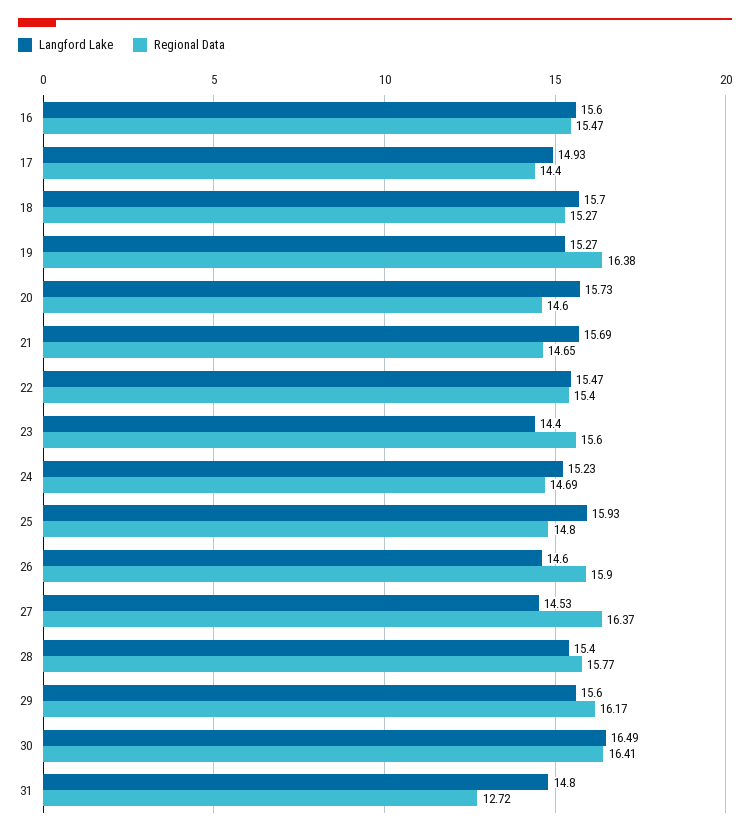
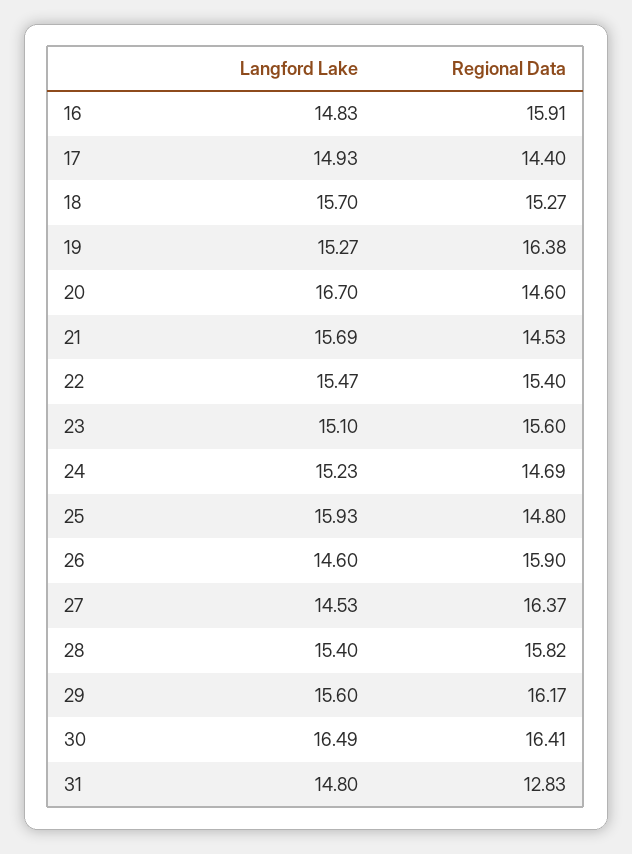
Langford Lake, 16: 15.6 -> 14.83
Regional Data, 16: 15.47 -> 15.91
Langford Lake, 20: 15.73 -> 16.7
Regional Data, 21: 14.65 -> 14.53
Langford Lake, 23: 14.4 -> 15.1
Regional Data, 28: 15.77 -> 15.82
Regional Data, 31: 12.72 -> 12.83

